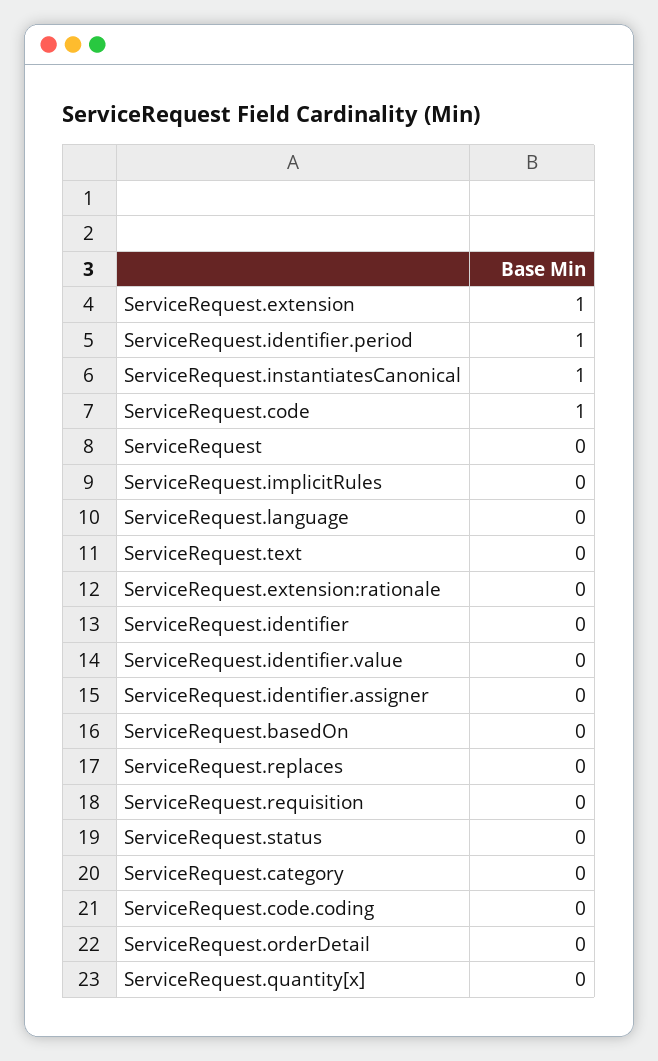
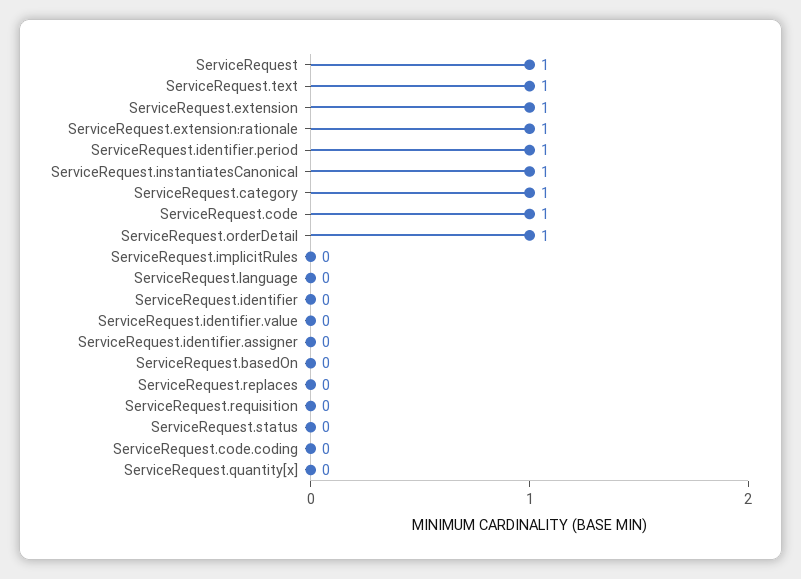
ServiceRequest: 0 -> 1
ServiceRequest.text: 0 -> 1
ServiceRequest.extension:rationale: 0 -> 1
ServiceRequest.category: 0 -> 1
ServiceRequest.orderDetail: 0 -> 1

